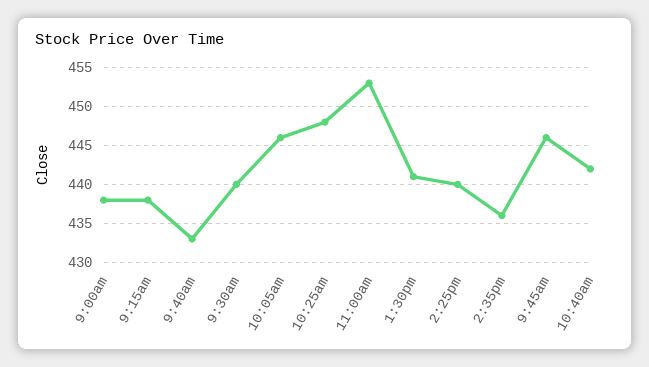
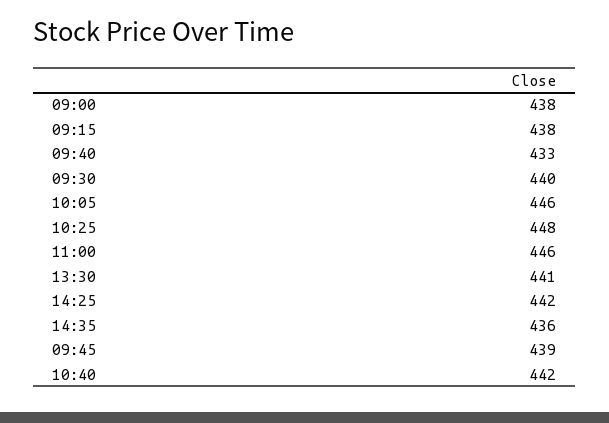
11:00am: 453 -> 446
2:25pm: 440 -> 442
9:45am: 446 -> 439

